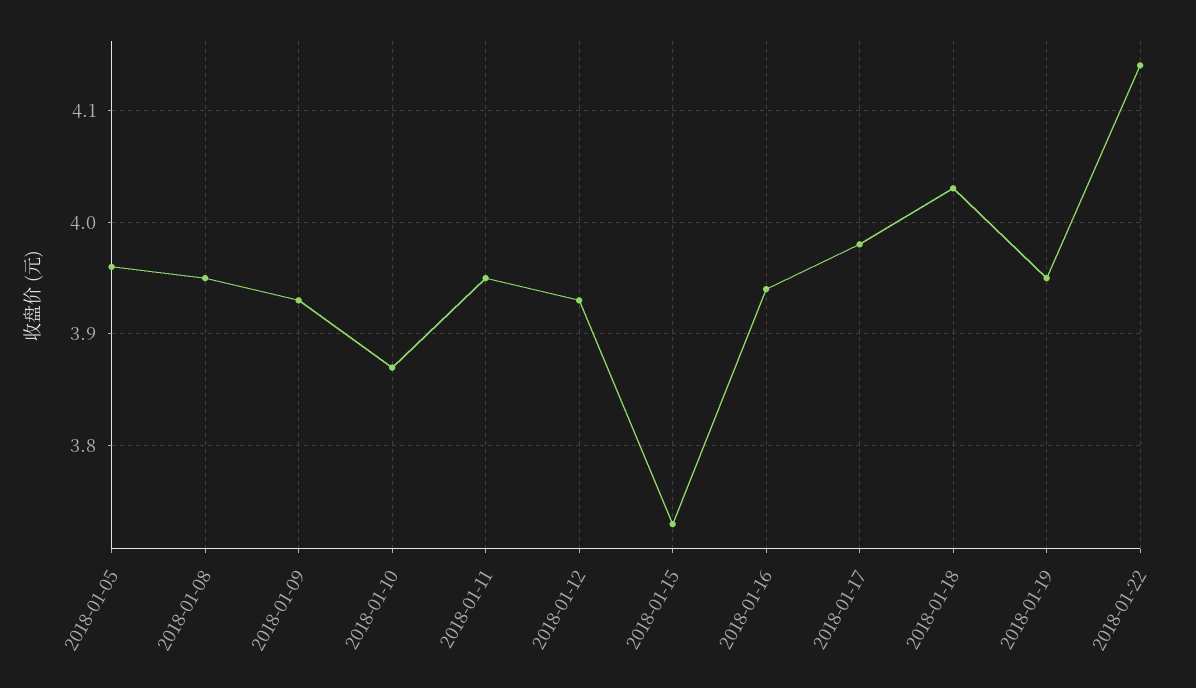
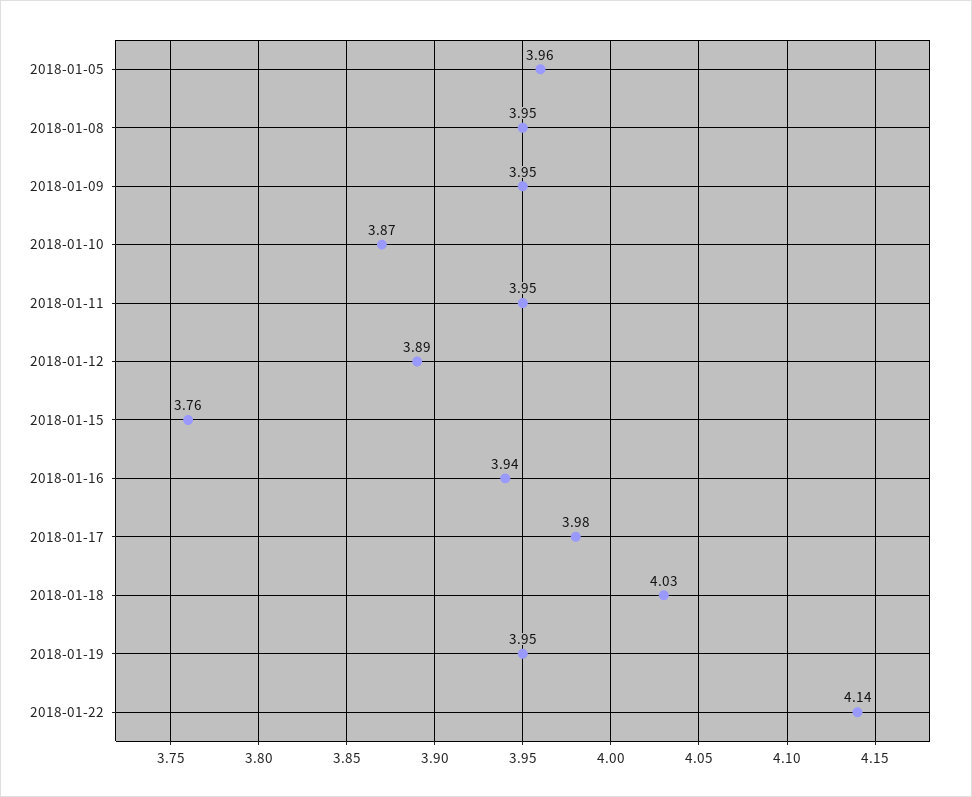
2018-01-09: 3.93 -> 3.95
2018-01-12: 3.93 -> 3.89
2018-01-15: 3.73 -> 3.76

